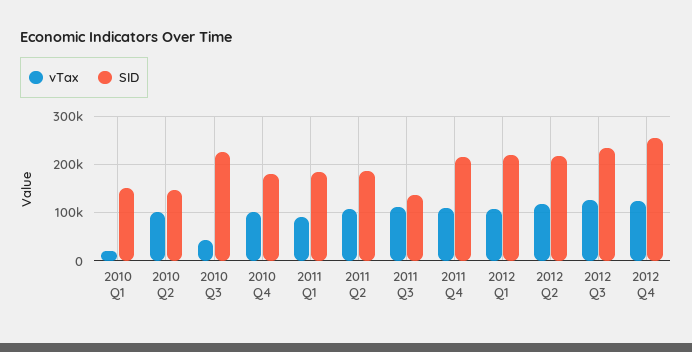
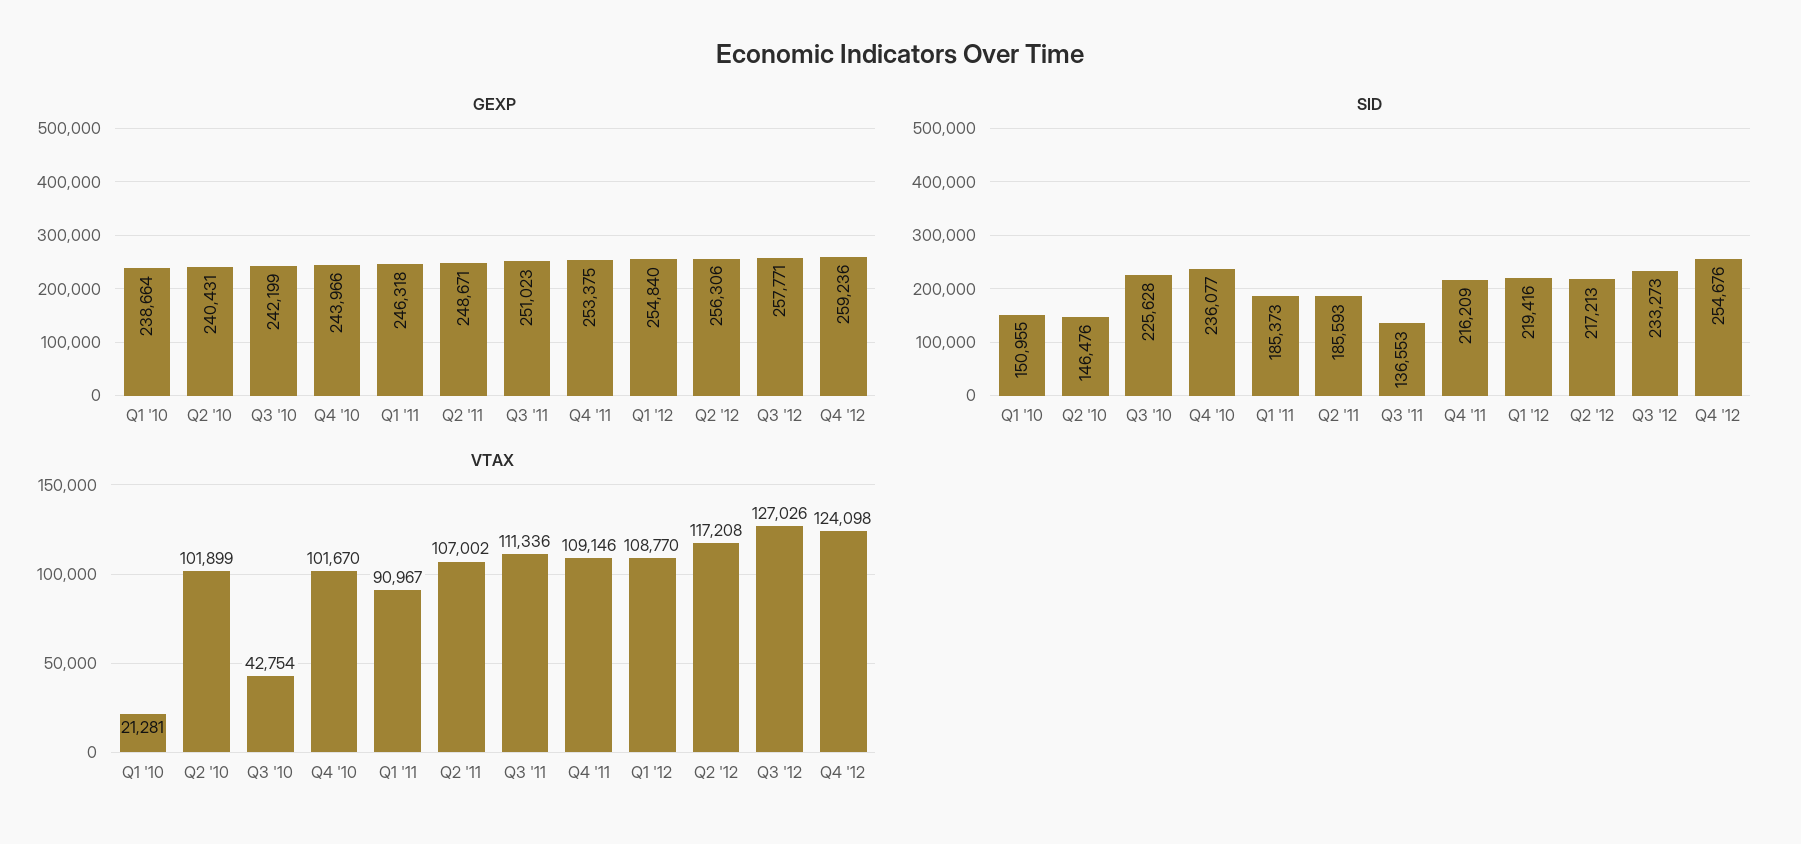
SID, 2010 Q4: 180000 -> 236077
GEXP, 2010 Q1: none -> 238664
GEXP, 2010 Q2: none -> 240431
GEXP, 2010 Q3: none -> 242199
GEXP, 2010 Q4: none -> 243966
GEXP, 2011 Q1: none -> 246318
GEXP, 2011 Q2: none -> 248671
GEXP, 2011 Q3: none -> 251023
GEXP, 2011 Q4: none -> 253375
GEXP, 2012 Q1: none -> 254840
GEXP, 2012 Q2: none -> 256306
GEXP, 2012 Q3: none -> 257771
GEXP, 2012 Q4: none -> 259236

